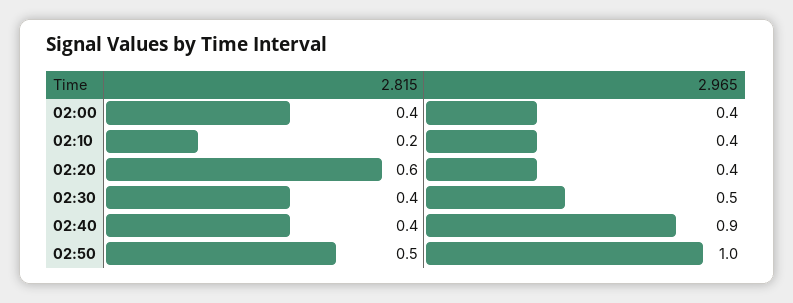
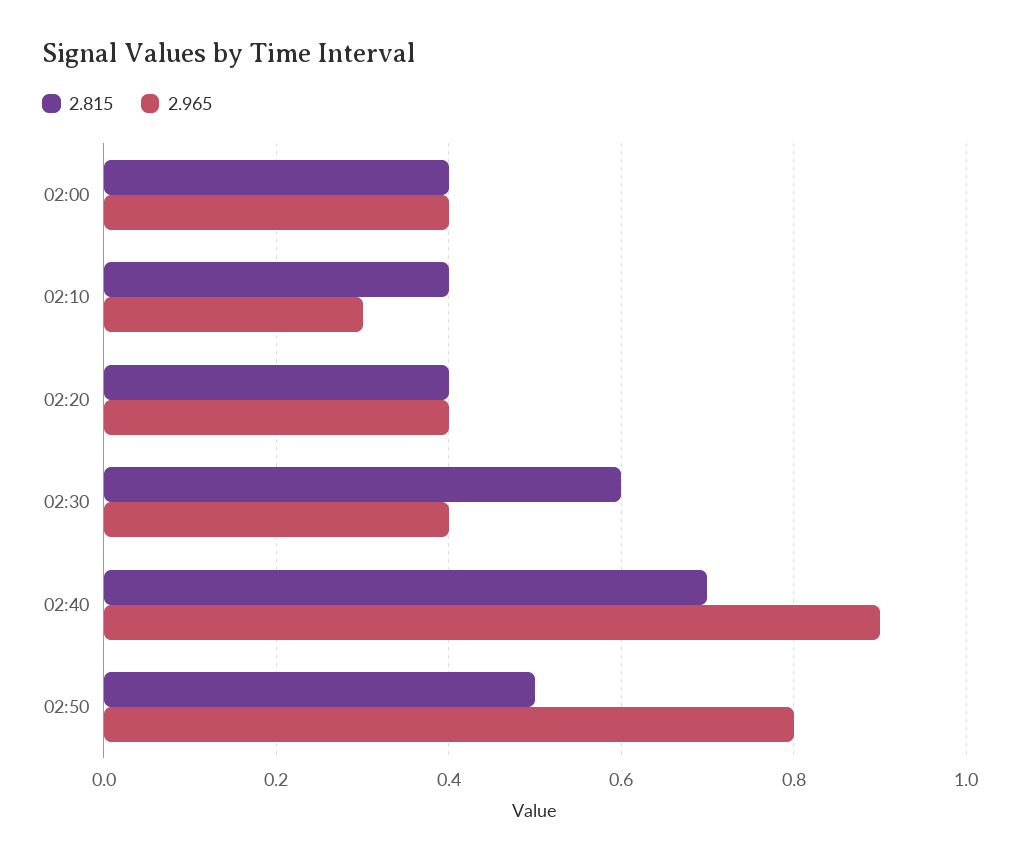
2.815, 02:10: 0.2 -> 0.4
2.965, 02:10: 0.4 -> 0.3
2.815, 02:20: 0.6 -> 0.4
2.815, 02:30: 0.4 -> 0.6
2.965, 02:30: 0.5 -> 0.4
2.815, 02:40: 0.4 -> 0.7
2.965, 02:50: 1 -> 0.8

